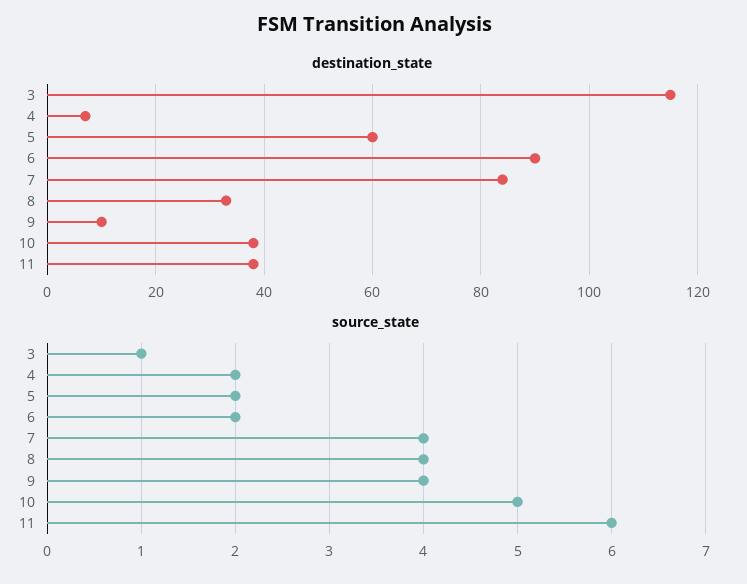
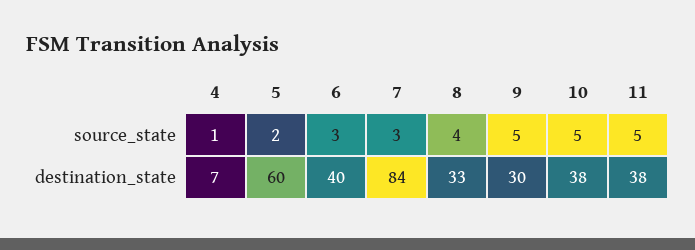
destination_state, 3: 115 -> none
destination_state, 6: 90 -> 40
destination_state, 9: 10 -> 30
source_state, 3: 1 -> none
source_state, 4: 2 -> 1
source_state, 6: 2 -> 3
source_state, 7: 4 -> 3
source_state, 9: 4 -> 5
source_state, 11: 6 -> 5

